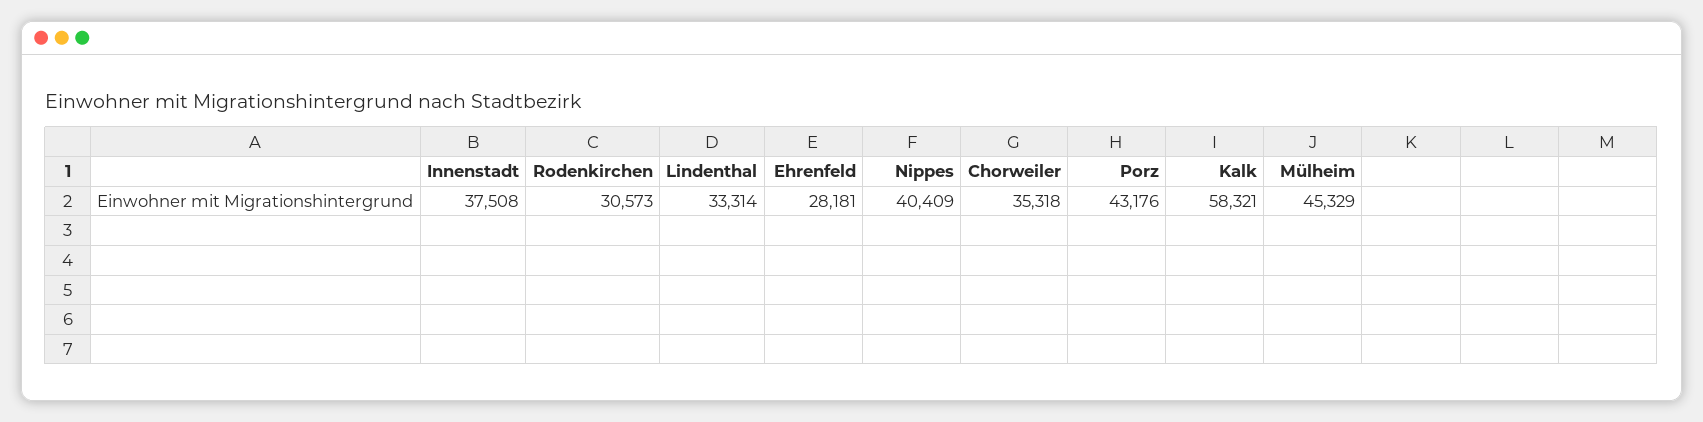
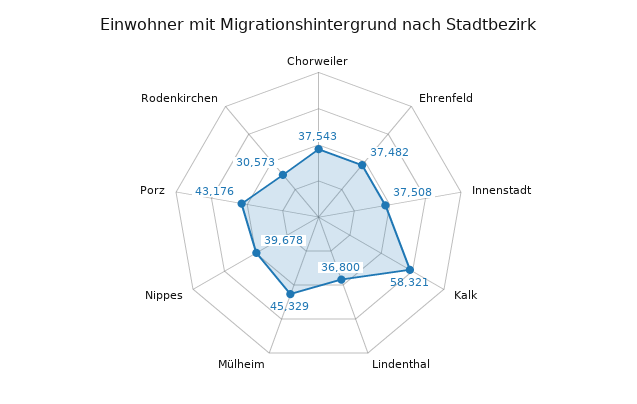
Lindenthal: 33314 -> 36800
Ehrenfeld: 28181 -> 37482
Nippes: 40409 -> 39678
Chorweiler: 35318 -> 37543

